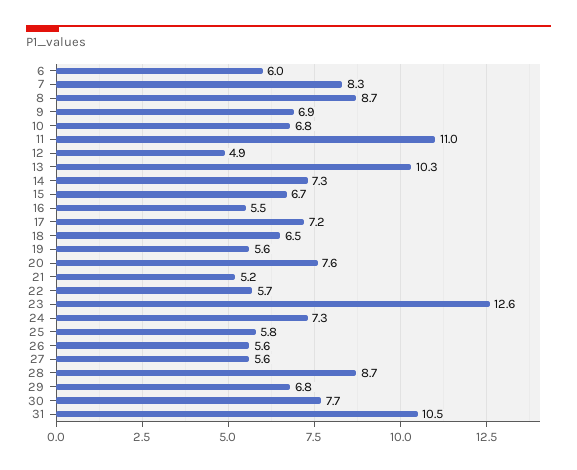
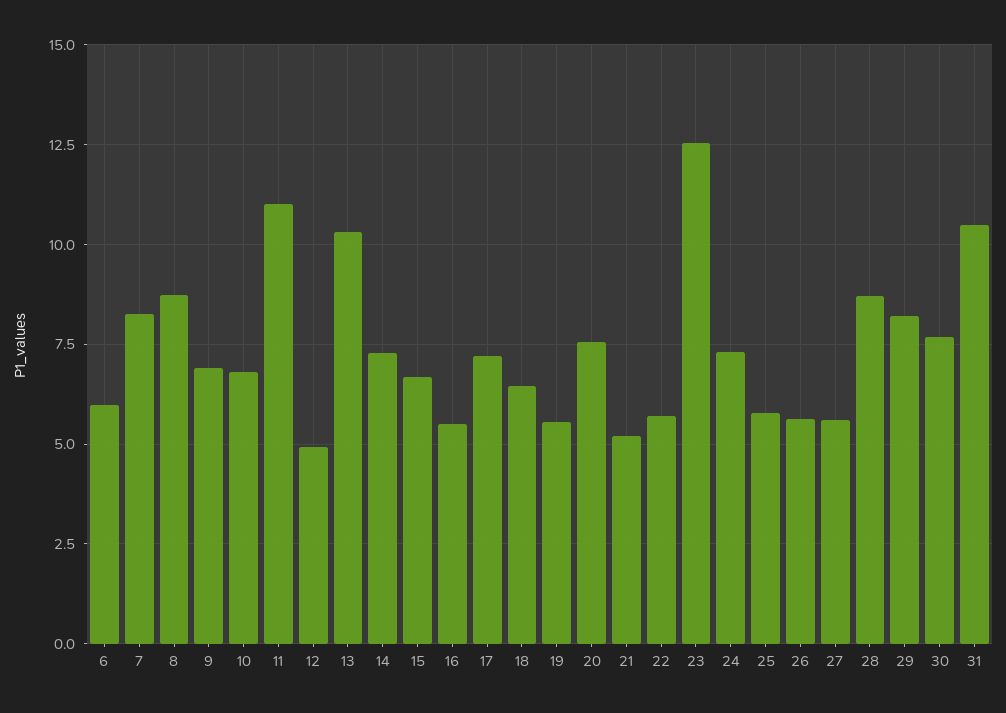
29: 6.8 -> 8.25

